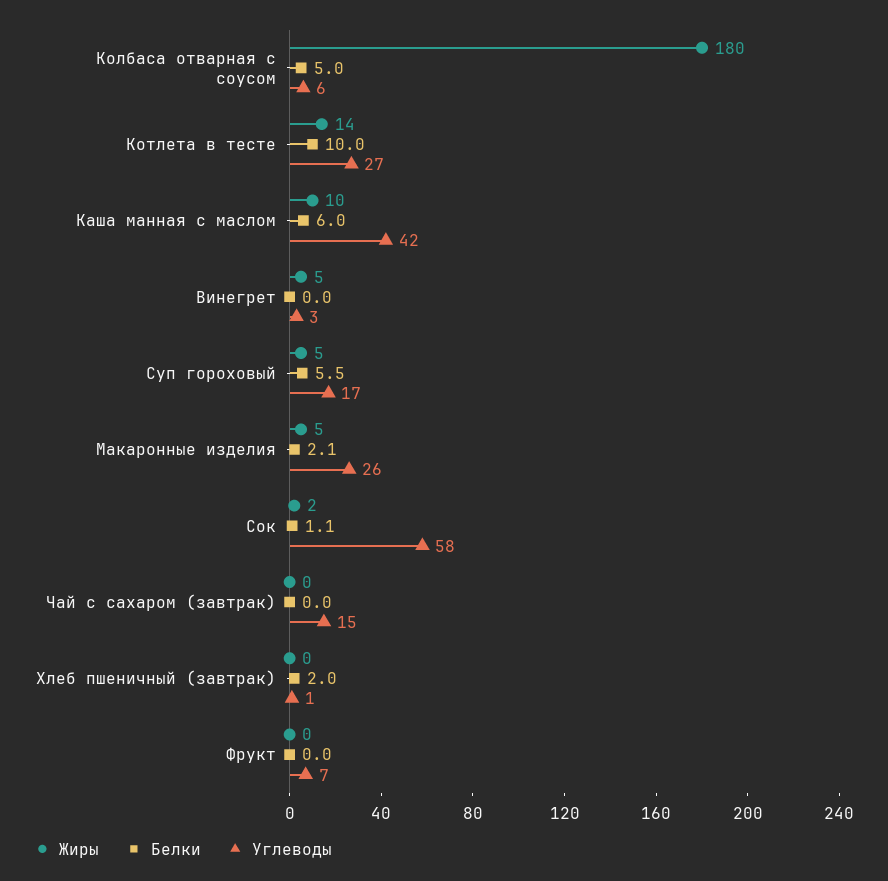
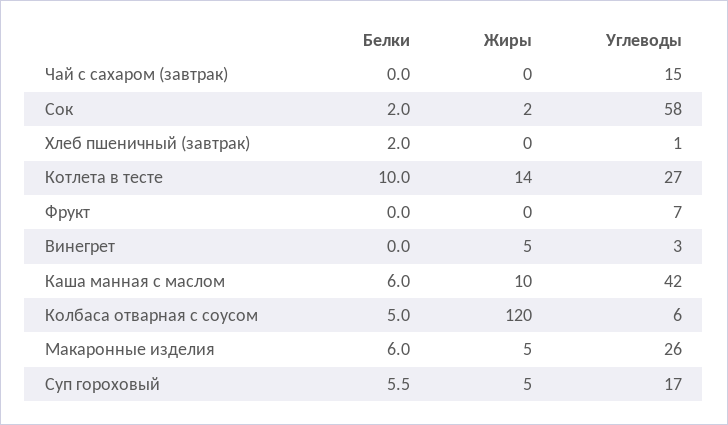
Жиры, Колбаса отварная с соусом: 180 -> 120
Белки, Макаронные изделия: 2.1 -> 6
Белки, Сок: 1.1 -> 2

